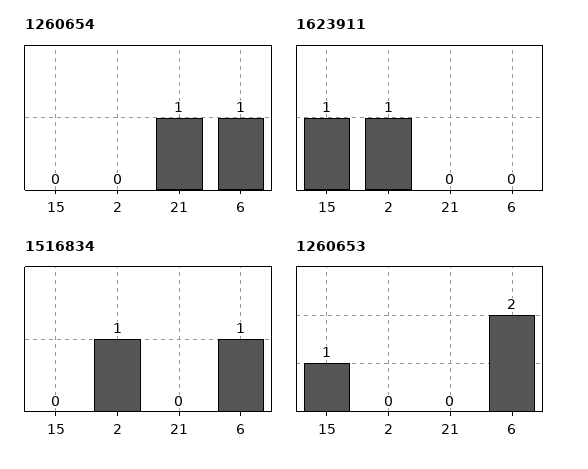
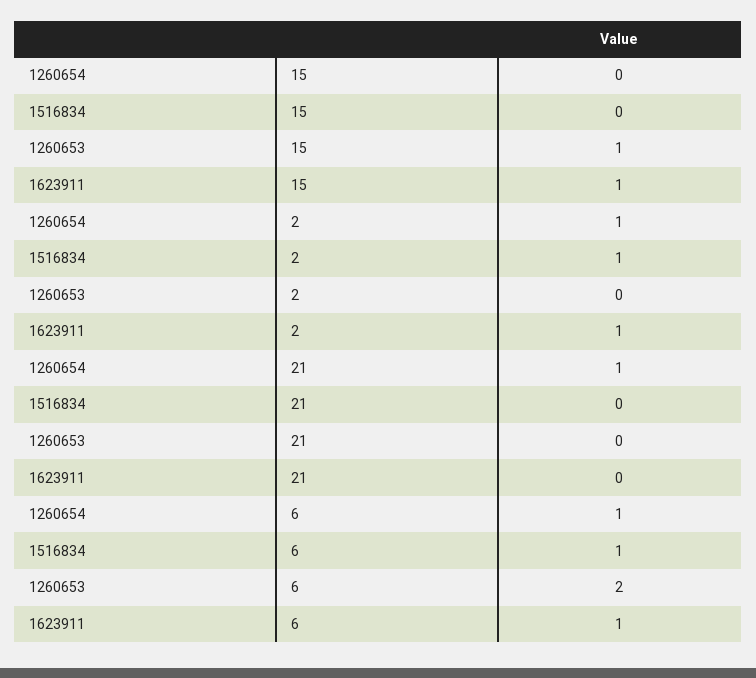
1260654, 2: 0 -> 1
1623911, 6: 0 -> 1

